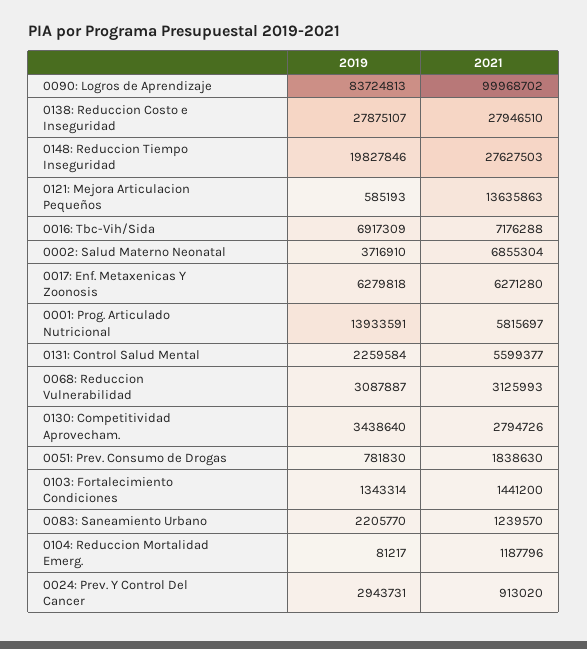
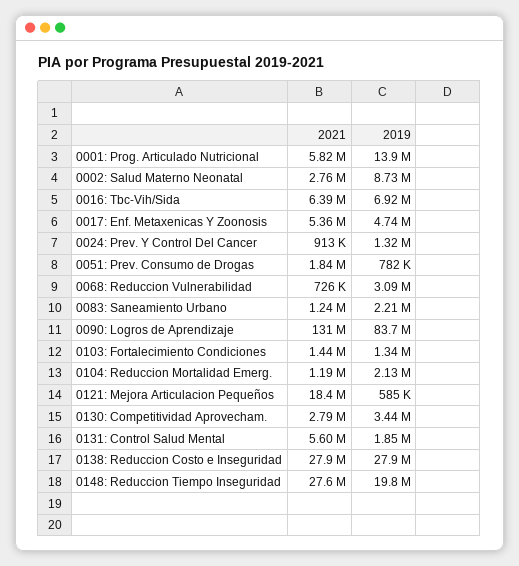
2021, 0090: Logros de Aprendizaje: 99968702 -> 131000000
2021, 0121: Mejora Articulacion Pequeños: 13635863 -> 18400000
2021, 0016: Tbc-Vih/Sida: 7176288 -> 6390000
2019, 0002: Salud Materno Neonatal: 3716910 -> 8730000
2021, 0002: Salud Materno Neonatal: 6855304 -> 2760000
2019, 0017: Enf. Metaxenicas Y Zoonosis: 6279818 -> 4740000
2021, 0017: Enf. Metaxenicas Y Zoonosis: 6271280 -> 5360000
2019, 0131: Control Salud Mental: 2259584 -> 1850000
2021, 0068: Reduccion Vulnerabilidad: 3125993 -> 726000
2019, 0104: Reduccion Mortalidad Emerg.: 81217 -> 2130000
2019, 0024: Prev. Y Control Del Cancer: 2943731 -> 1320000

